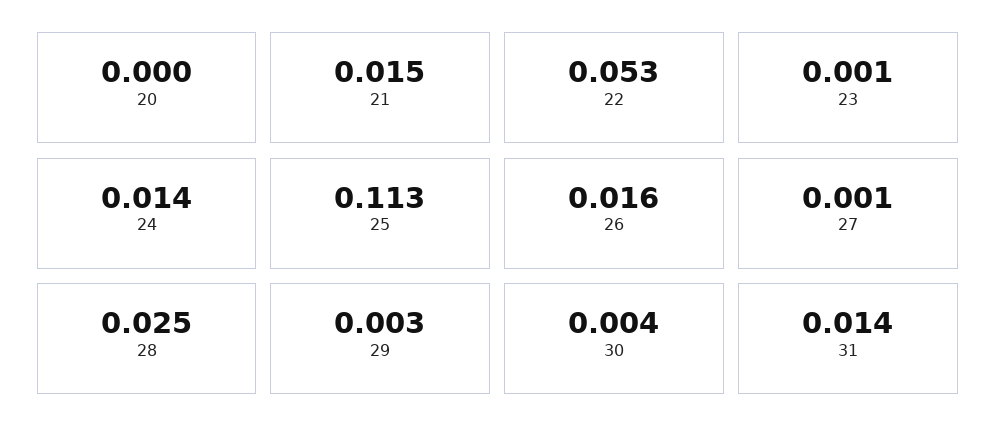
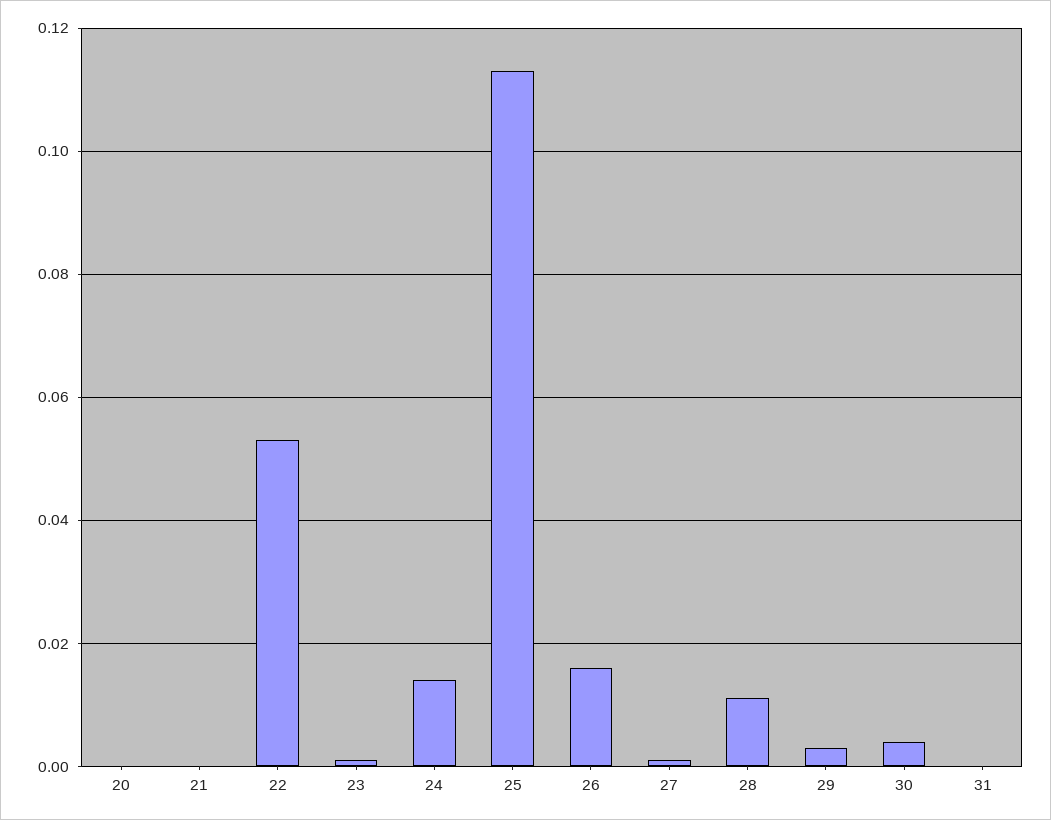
21: 0.015 -> 0
28: 0.025 -> 0.01
31: 0.014 -> 0

